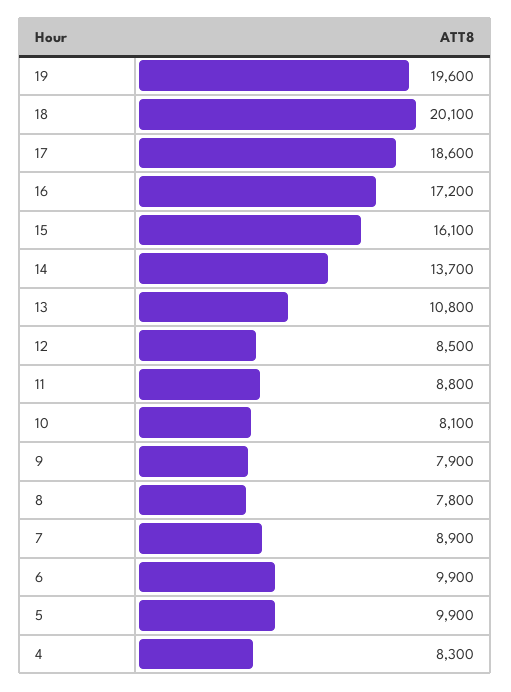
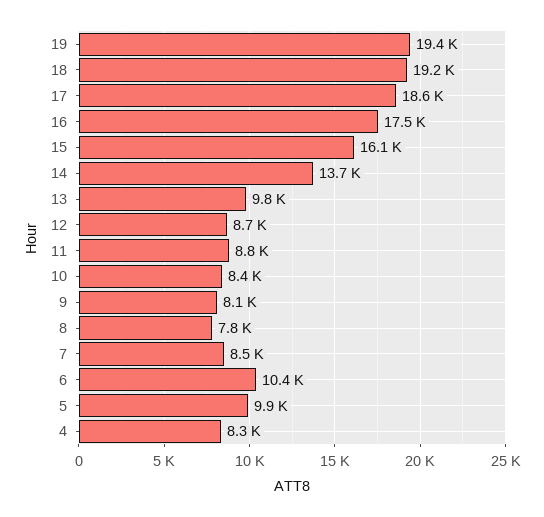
19: 19600 -> 19400
18: 20100 -> 19200
16: 17200 -> 17500
13: 10800 -> 9800
12: 8500 -> 8700
10: 8100 -> 8400
9: 7900 -> 8100
7: 8900 -> 8500
6: 9900 -> 10400

